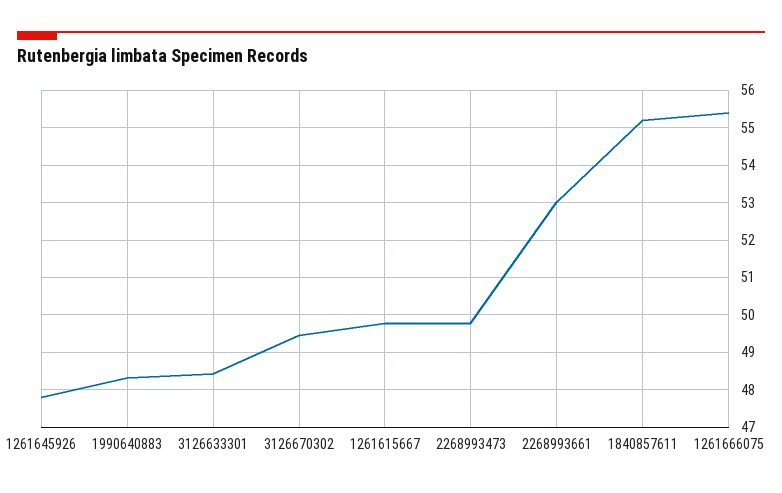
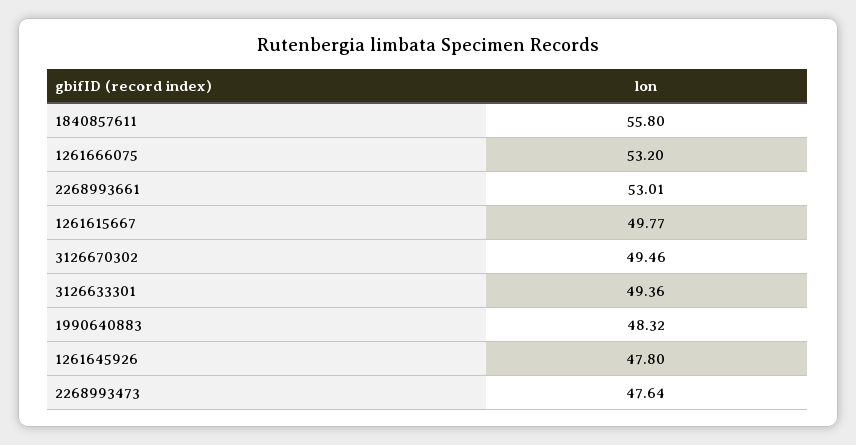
3126633301: 48.4 -> 49.36
2268993473: 49.8 -> 47.64
1840857611: 55.2 -> 55.8
1261666075: 55.4 -> 53.2

